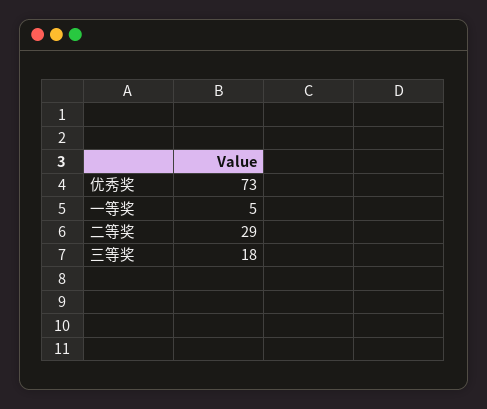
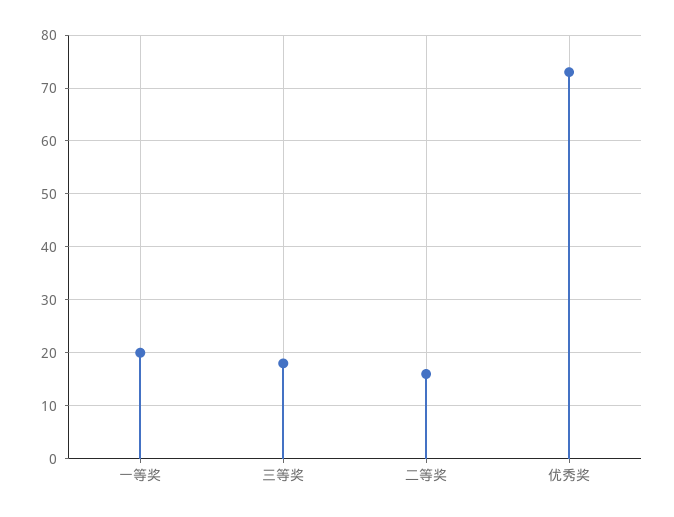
一等奖: 5 -> 20
二等奖: 29 -> 15

